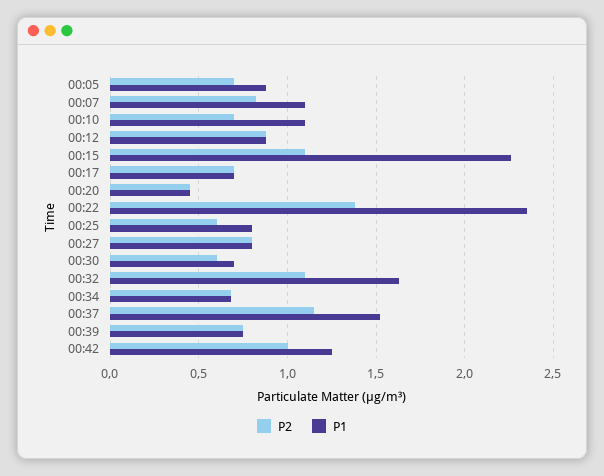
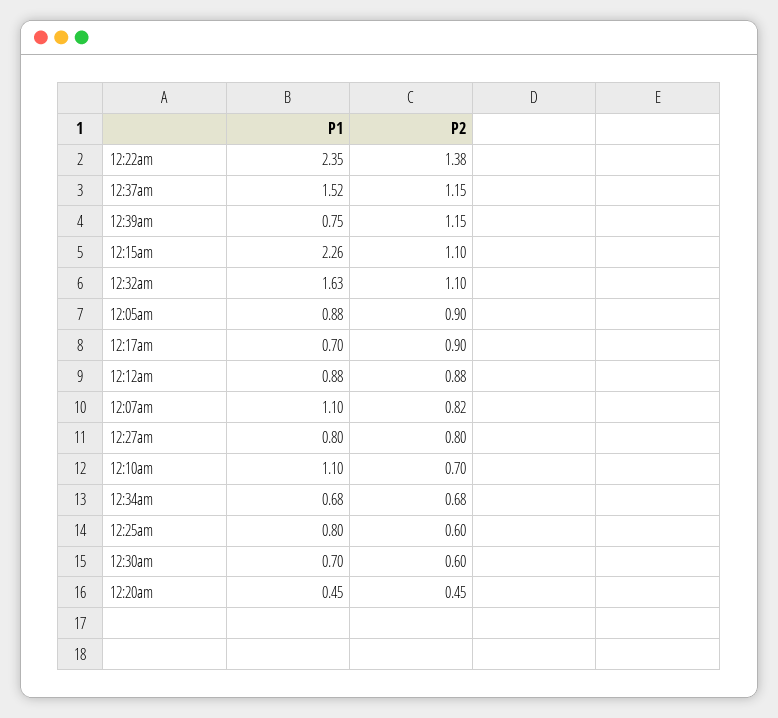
P2, 00:05: 0.7 -> 0.9
P2, 00:17: 0.7 -> 0.9
P2, 00:39: 0.75 -> 1.15
P2, 00:42: 1 -> none
P1, 00:42: 1.25 -> none

